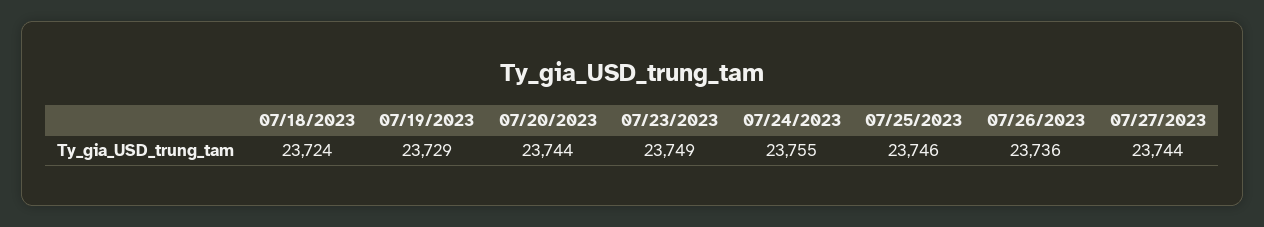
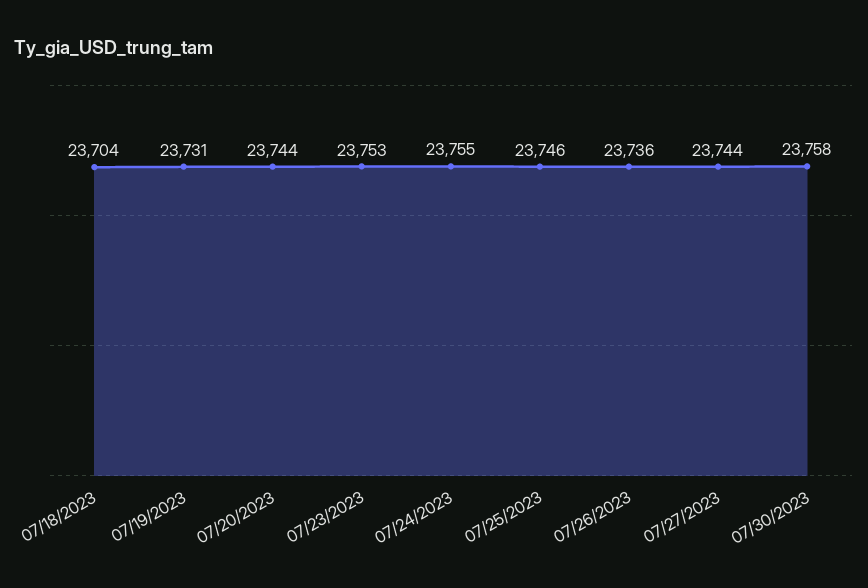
07/18/2023: 23724 -> 23704
07/19/2023: 23729 -> 23731
07/23/2023: 23749 -> 23753
07/30/2023: none -> 23758

